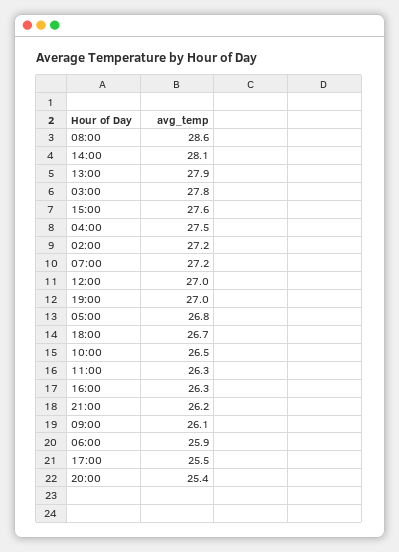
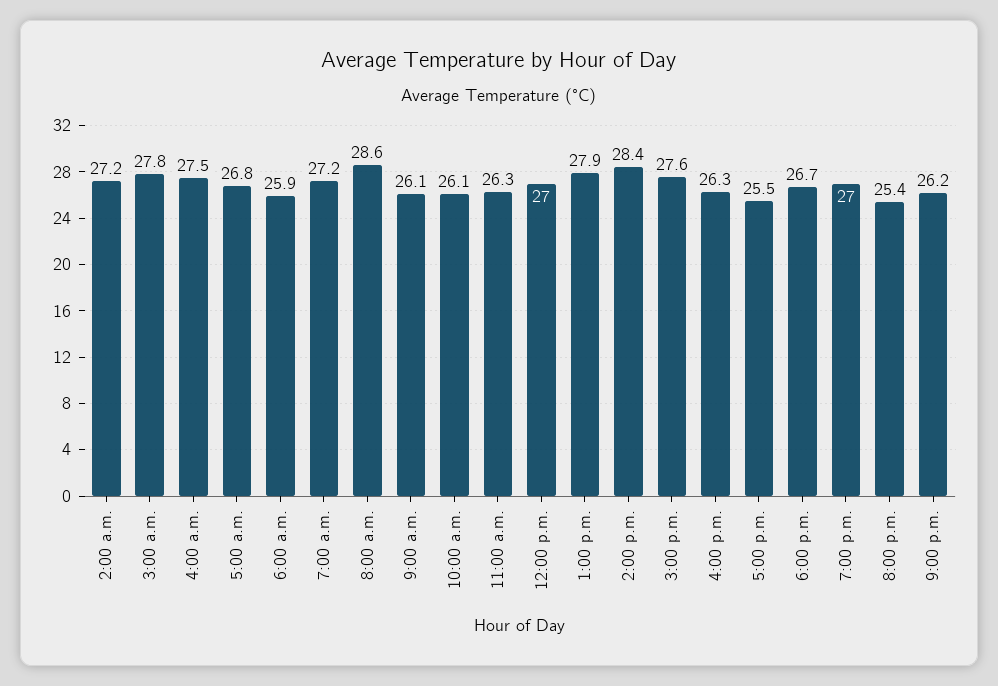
14:00: 28.1 -> 28.4
10:00: 26.5 -> 26.1

